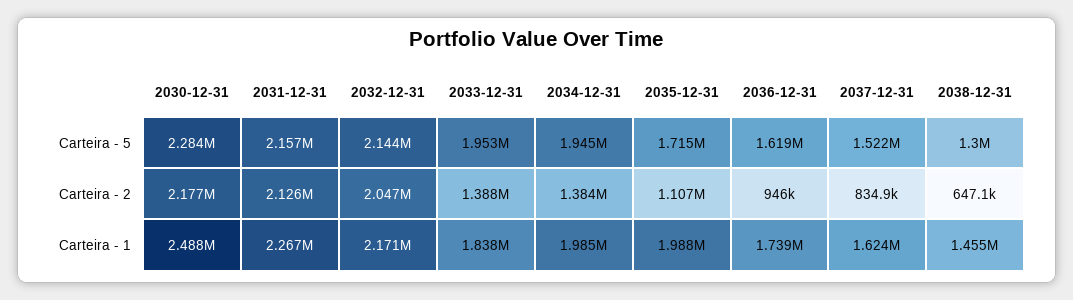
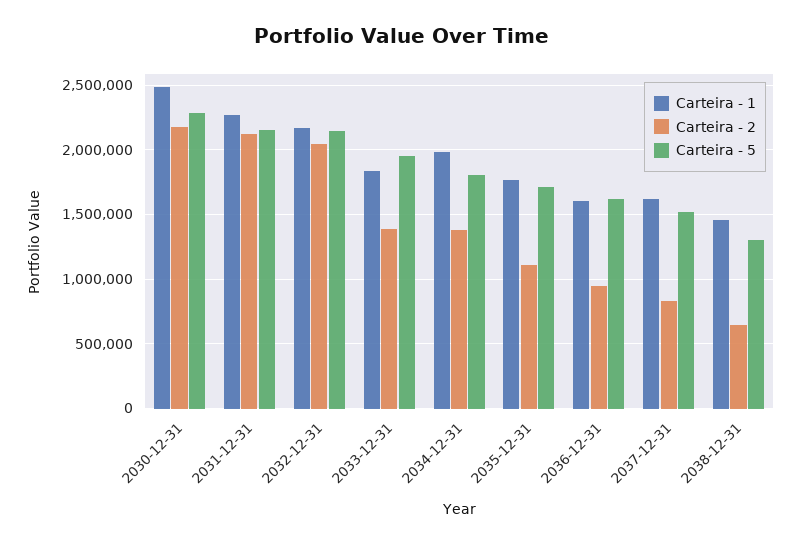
Carteira - 5, 2034-12-31: 1945000 -> 1800000
Carteira - 1, 2035-12-31: 1988000 -> 1750000
Carteira - 1, 2036-12-31: 1739000 -> 1600000

